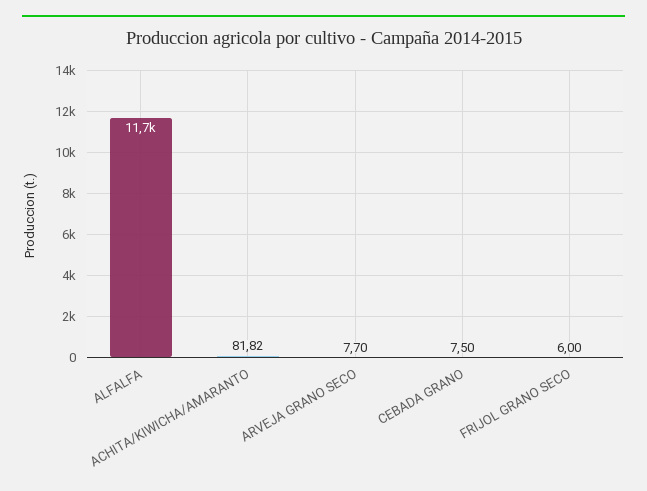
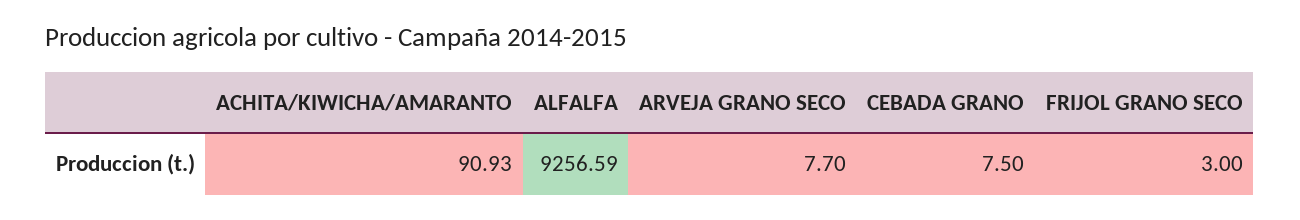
ALFALFA: 11700 -> 9256.59
ACHITA/KIWICHA/AMARANTO: 81.82 -> 90.93
FRIJOL GRANO SECO: 6 -> 3

